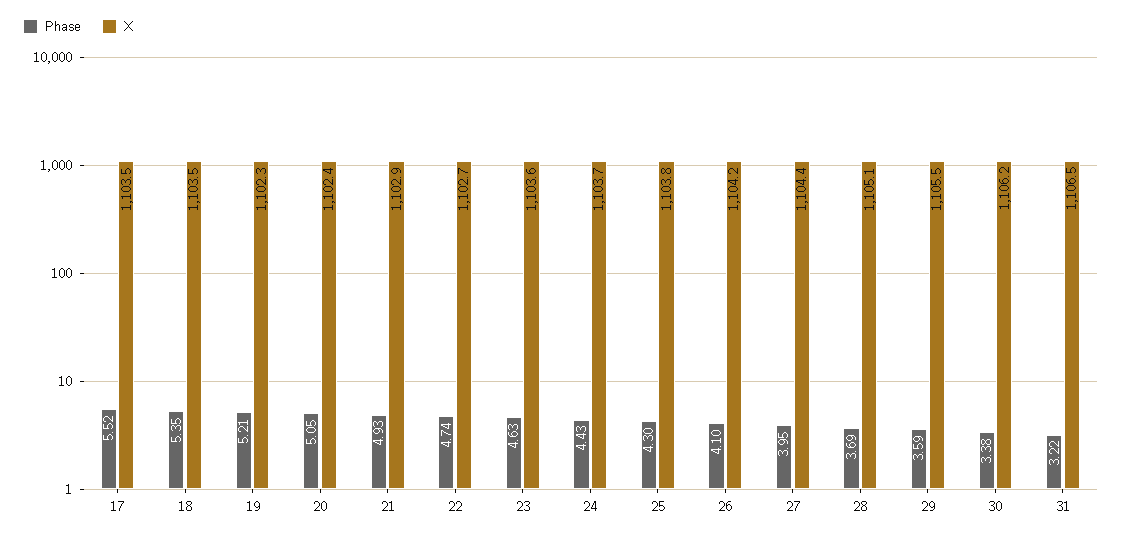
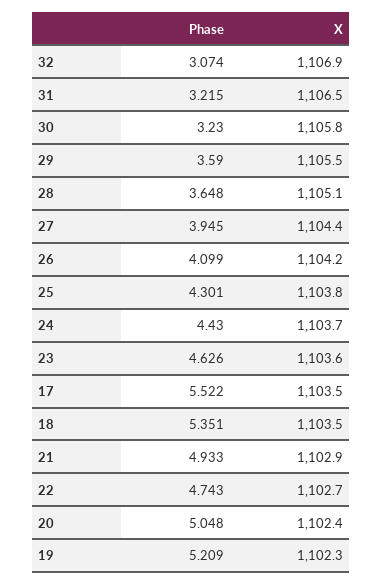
Phase, 28: 3.69 -> 3.648
Phase, 30: 3.38 -> 3.23
X, 30: 1106.2 -> 1105.8
Phase, 32: none -> 3.074
X, 32: none -> 1106.9

